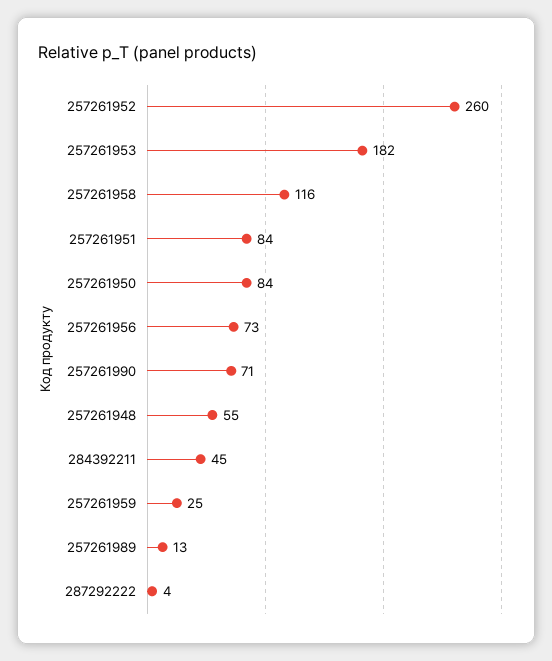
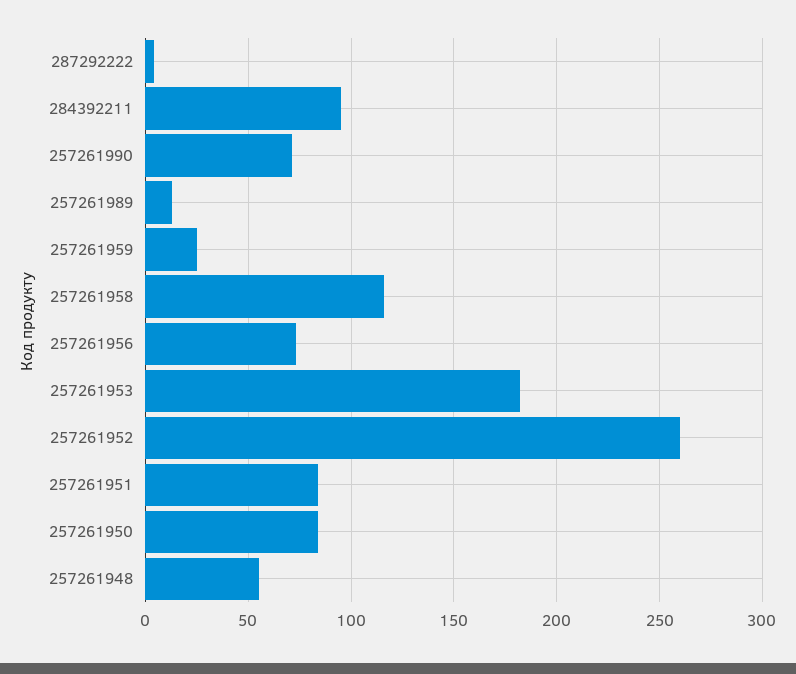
284392211: 45 -> 95

